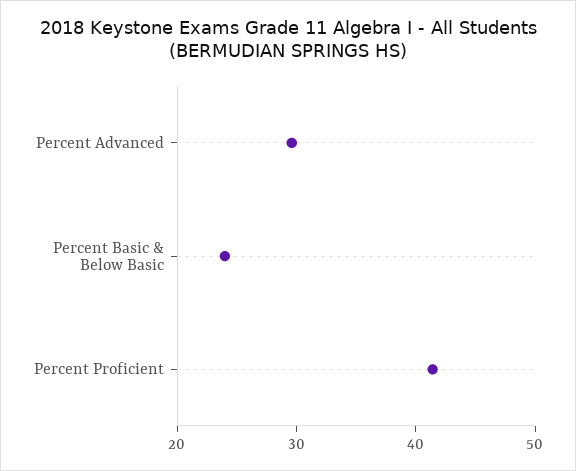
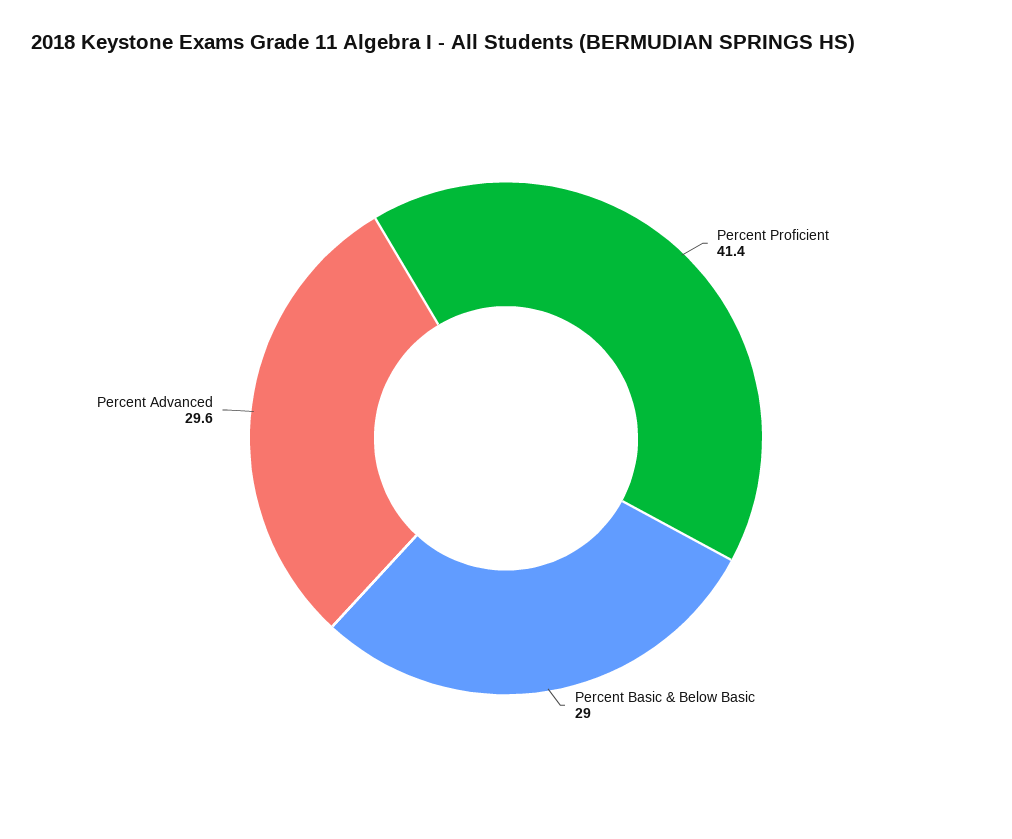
Percent Basic & Below Basic: 24 -> 29

